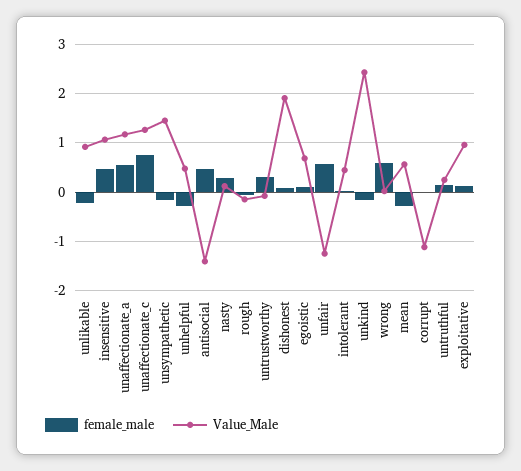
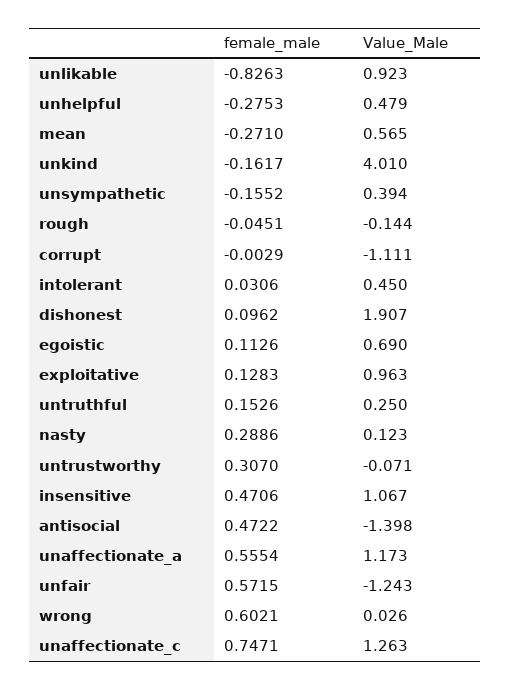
female_male, unlikable: -0.2 -> -0.8263
Value_Male, unsympathetic: 1.4 -> 0.394
Value_Male, unkind: 2.4 -> 4.01

